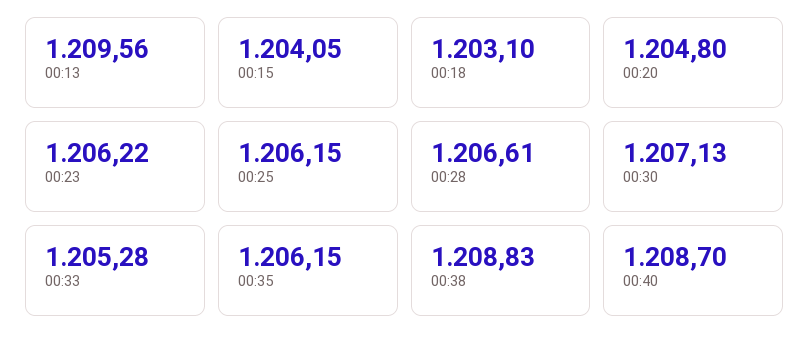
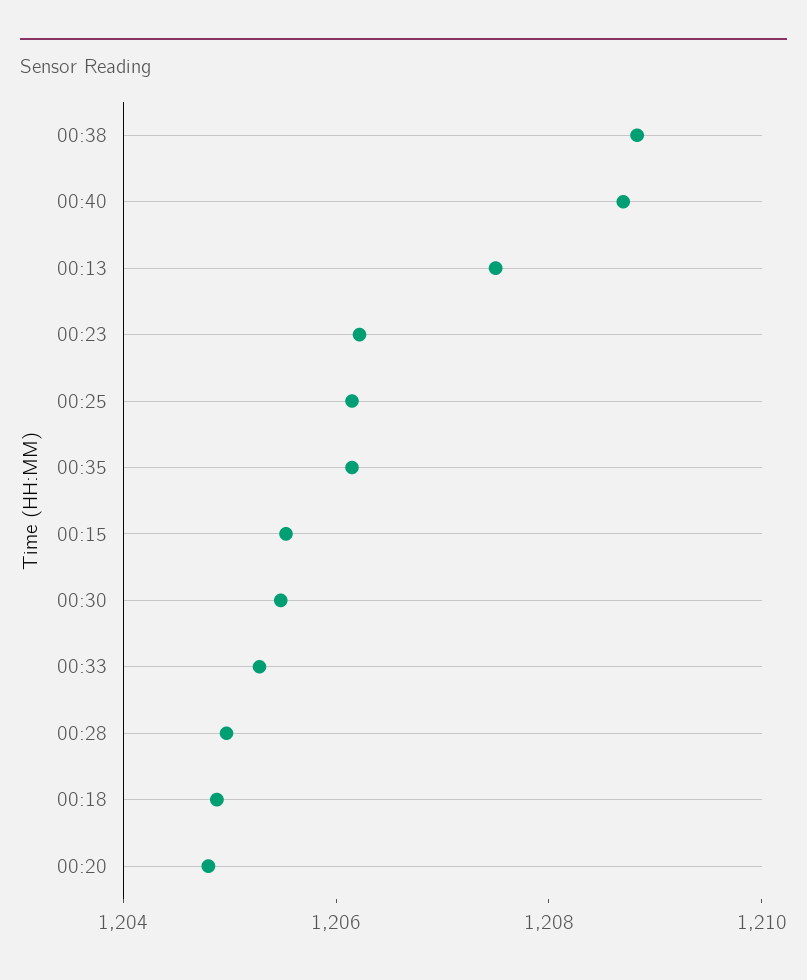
00:13: 1209.56 -> 1207.5
00:15: 1204.05 -> 1205.5
00:18: 1203.1 -> 1205
00:28: 1206.61 -> 1205
00:30: 1207.13 -> 1205.5

